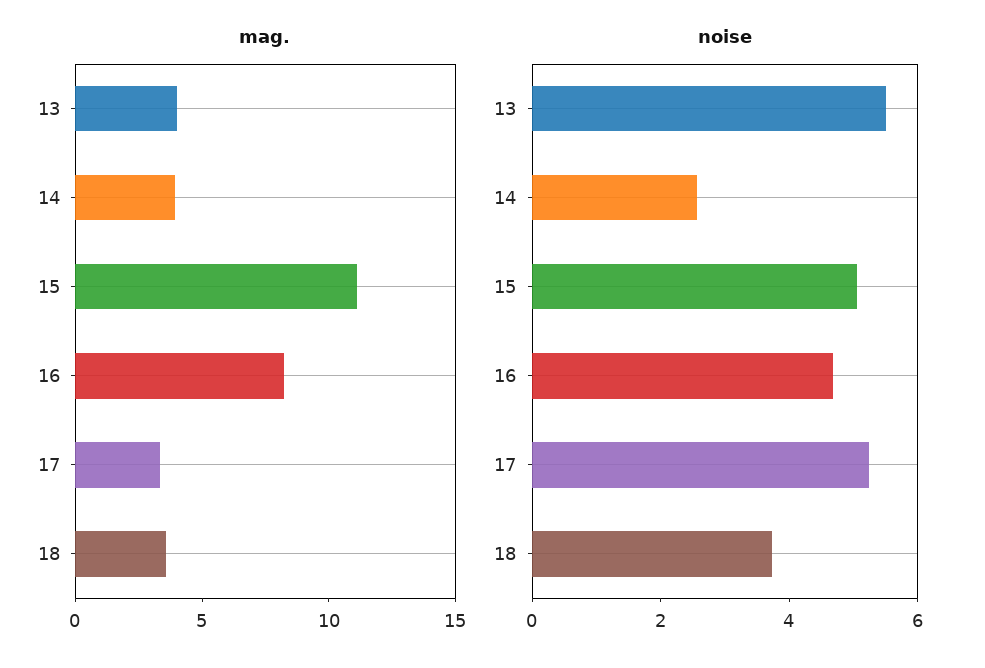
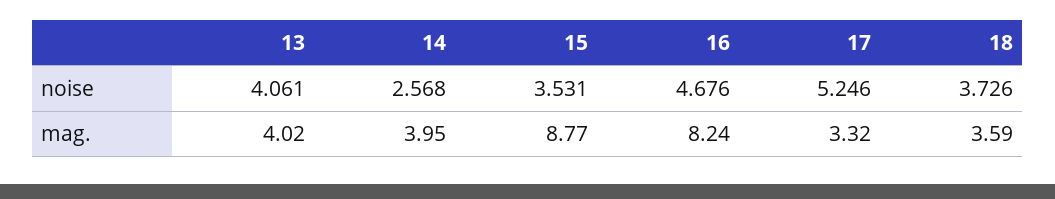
mag., 15: 11 -> 8.77
noise, 13: 5.5 -> 4.061
noise, 15: 5 -> 3.531

